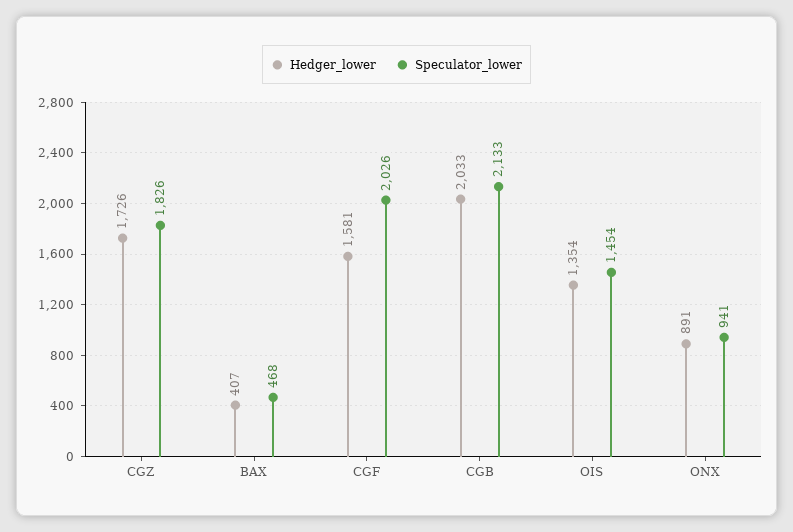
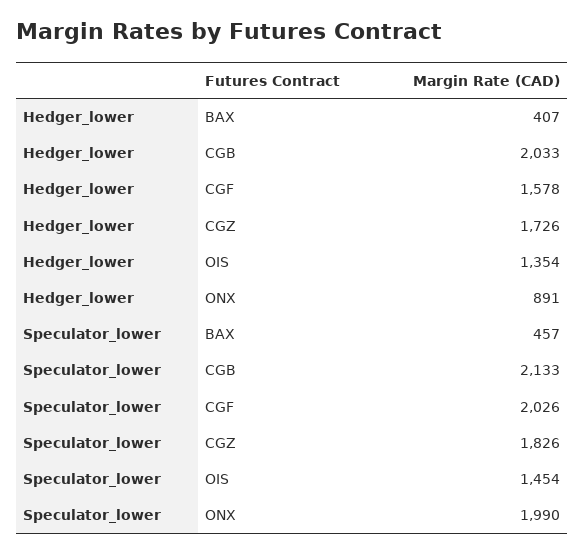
Speculator_lower, BAX: 468 -> 457
Hedger_lower, CGF: 1581 -> 1578
Speculator_lower, ONX: 941 -> 1990

